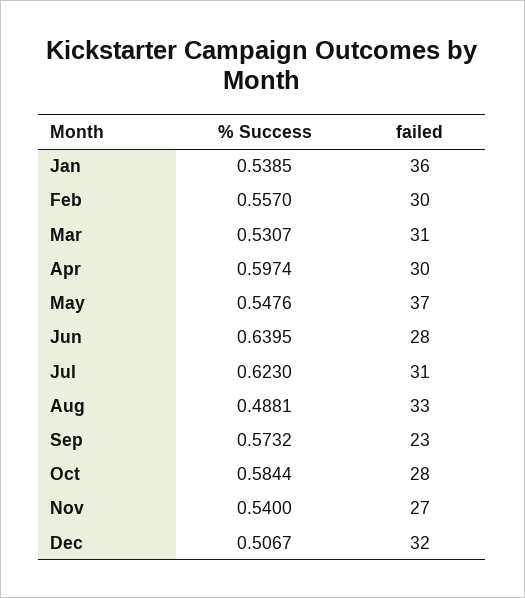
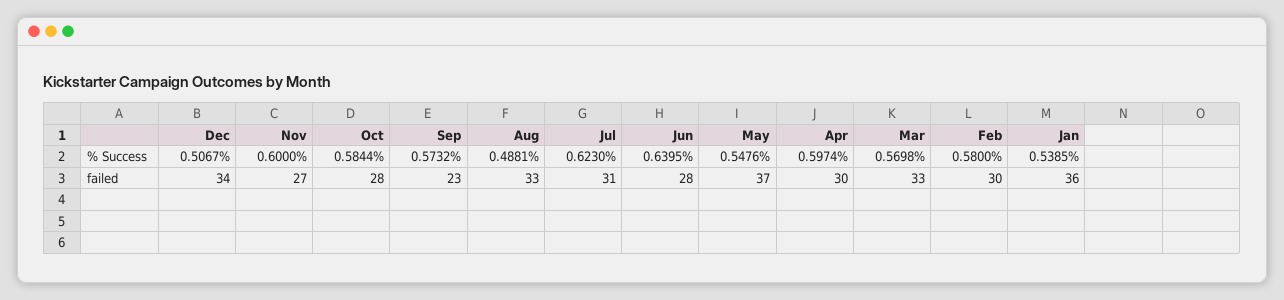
% Success, Feb: 0.557 -> 0.58
% Success, Mar: 0.5307 -> 0.5698
failed, Mar: 31 -> 33
% Success, Nov: 0.54 -> 0.6
failed, Dec: 32 -> 34

